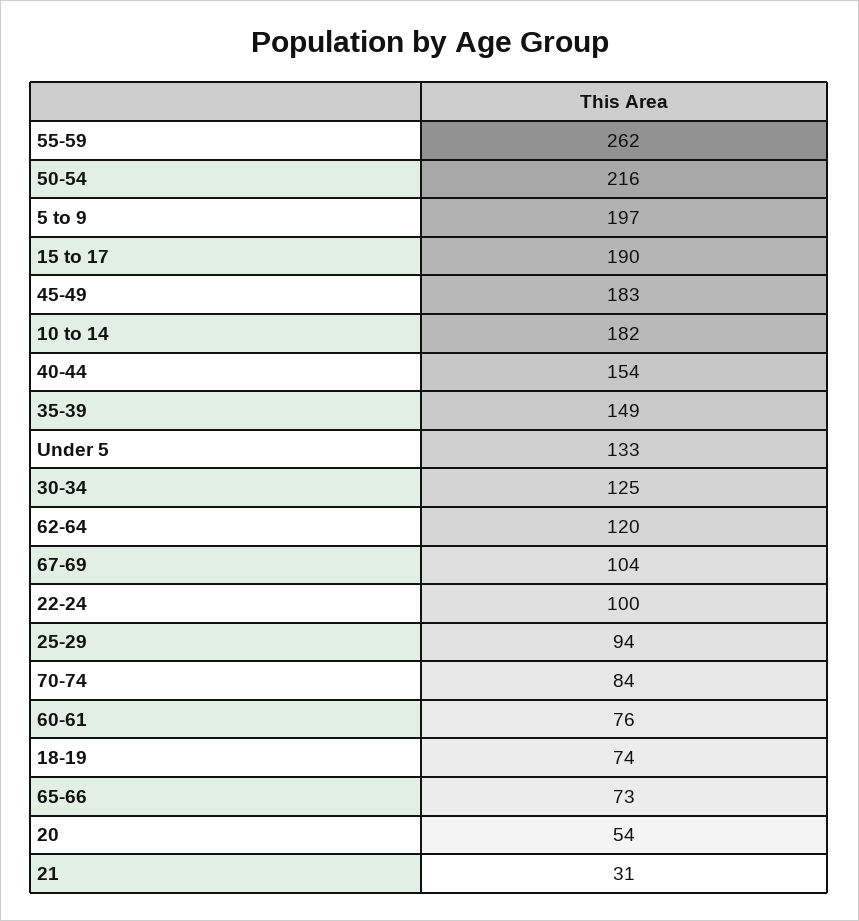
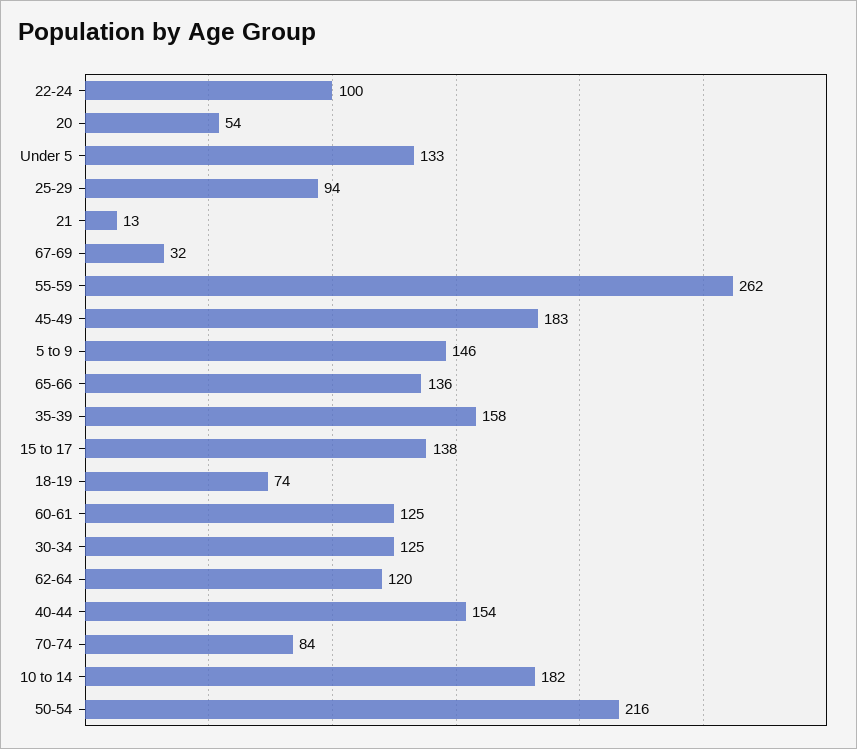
5 to 9: 197 -> 146
15 to 17: 190 -> 138
35-39: 149 -> 158
67-69: 104 -> 32
60-61: 76 -> 125
65-66: 73 -> 136
21: 31 -> 13

